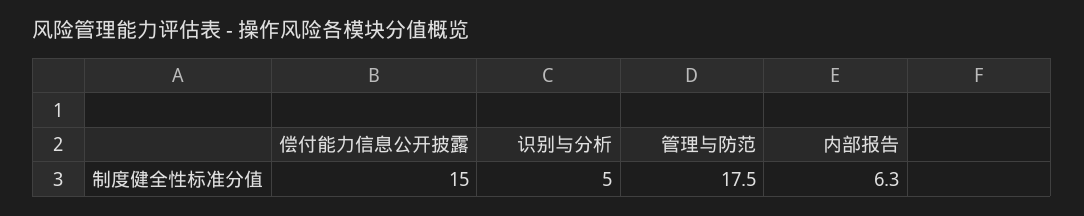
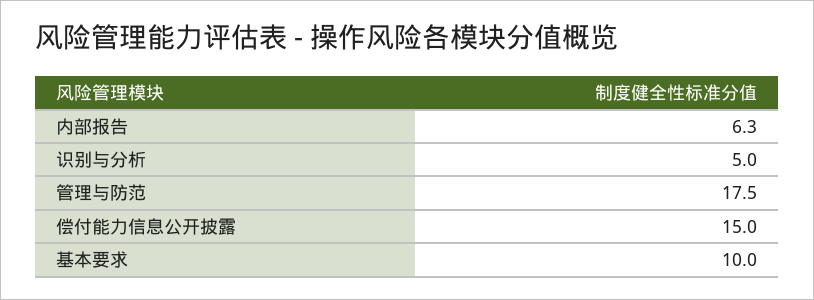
基本要求: none -> 10

